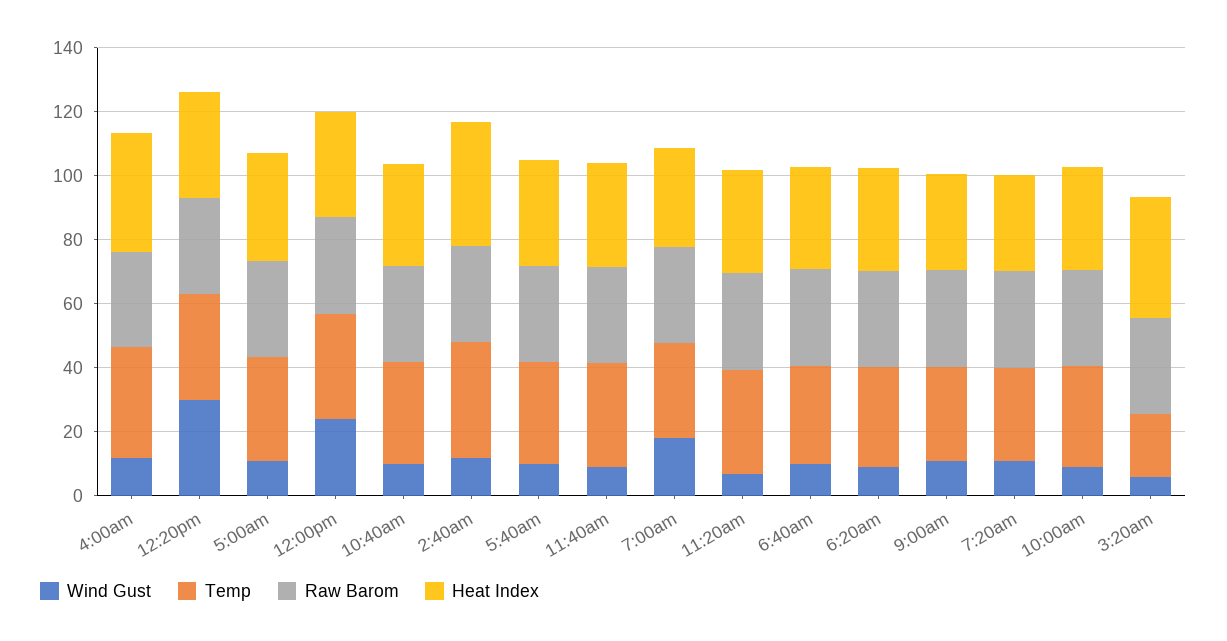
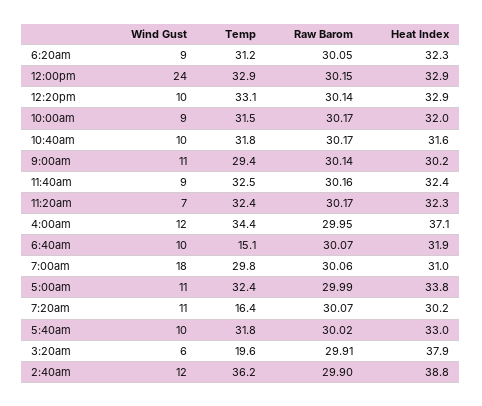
Wind Gust, 12:20pm: 30 -> 10
Temp, 6:40am: 30 -> 15.1
Temp, 7:20am: 30 -> 16.4

